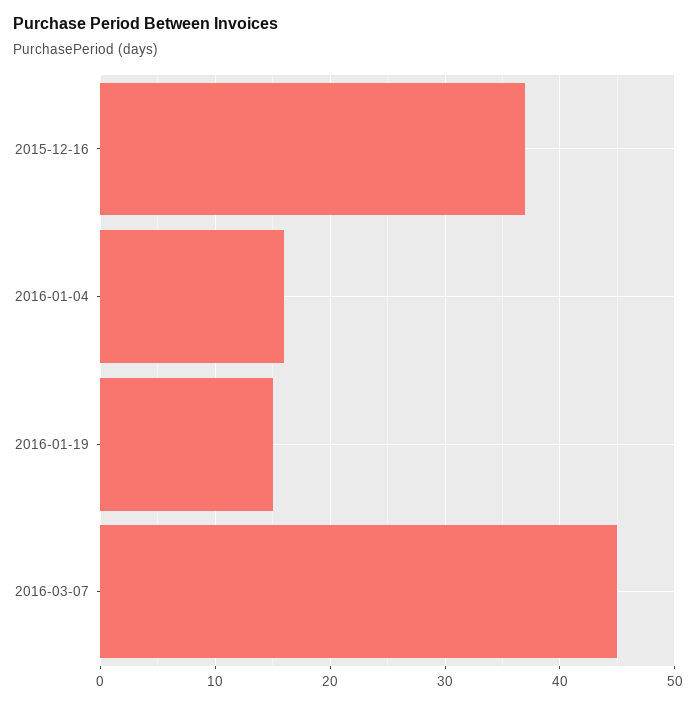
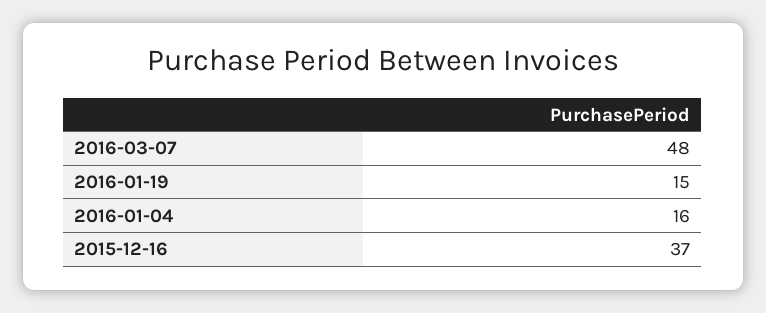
2016-03-07: 45 -> 48

